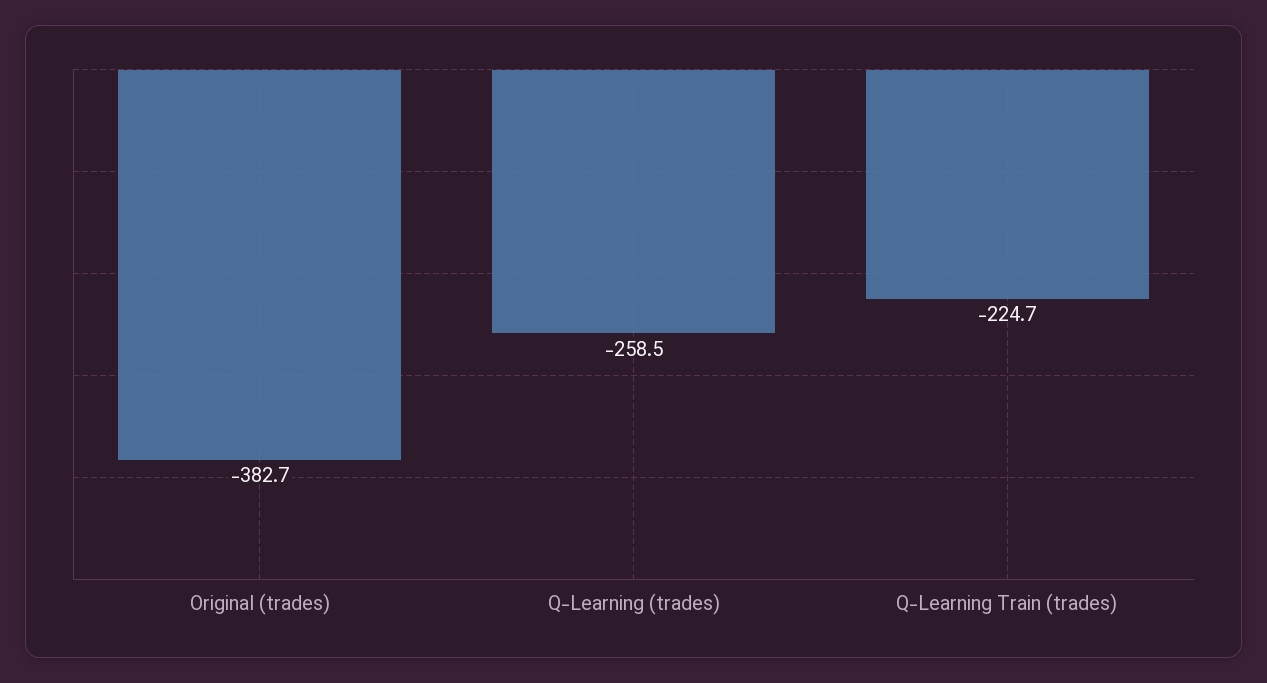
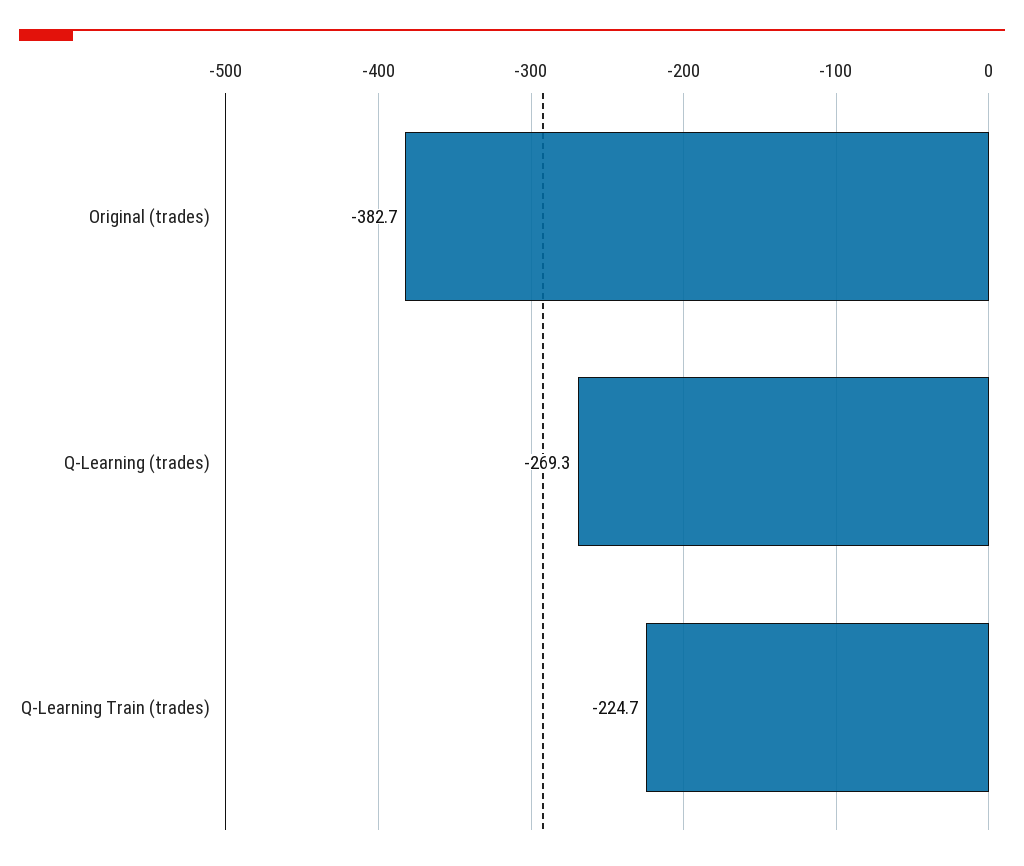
Q-Learning (trades): -258.5 -> -269.3

